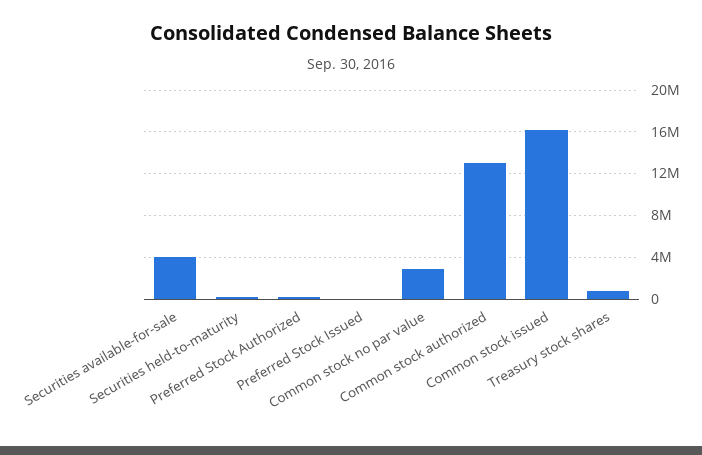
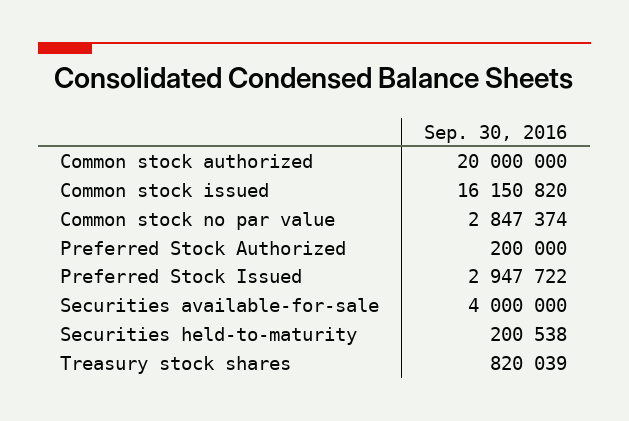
Preferred Stock Issued: 0 -> 2947722
Common stock authorized: 13000000 -> 20000000

